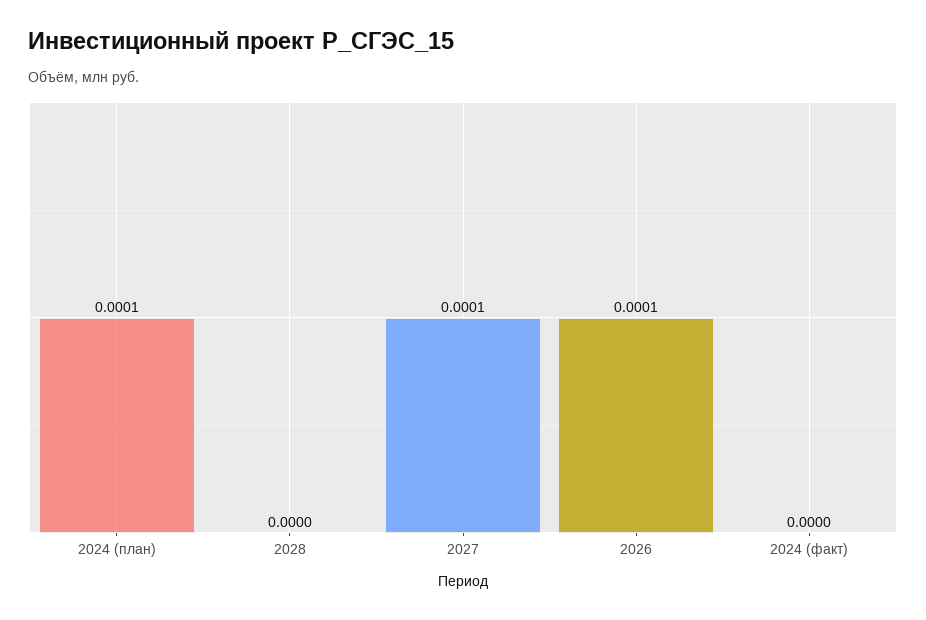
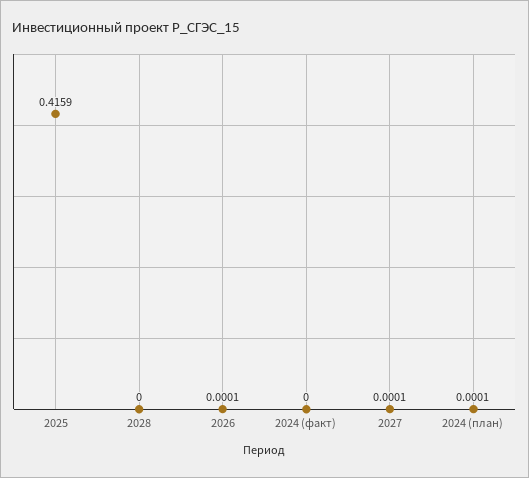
2025: none -> 0.4159

